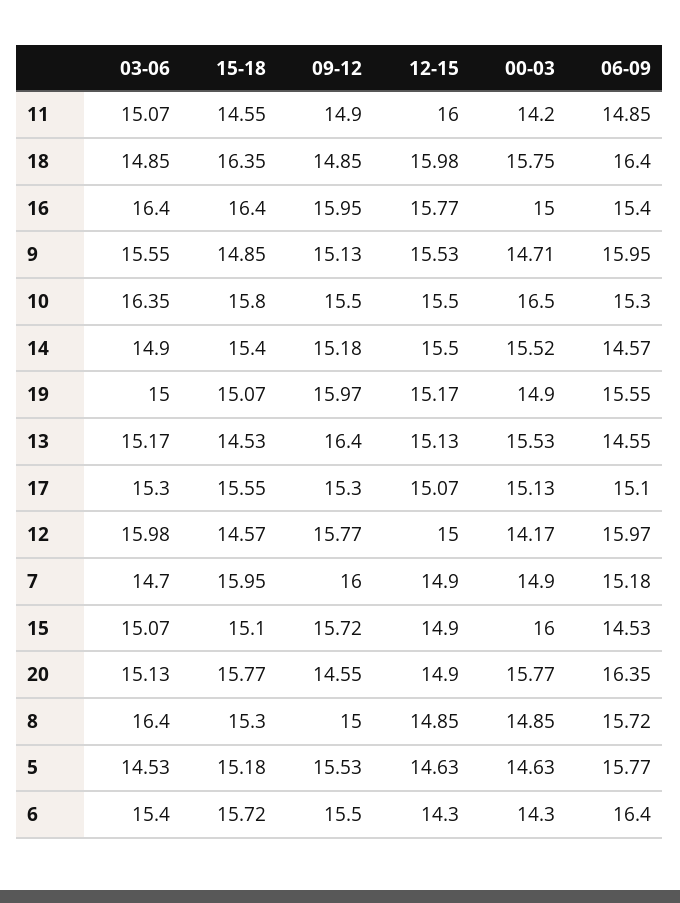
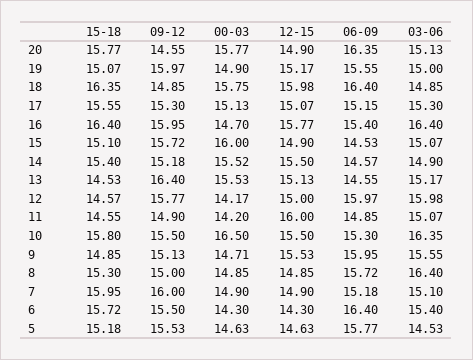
00-03, 16: 15 -> 14.7
06-09, 17: 15.1 -> 15.15
03-06, 7: 14.7 -> 15.1

